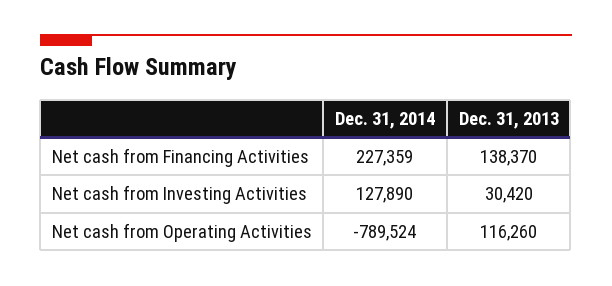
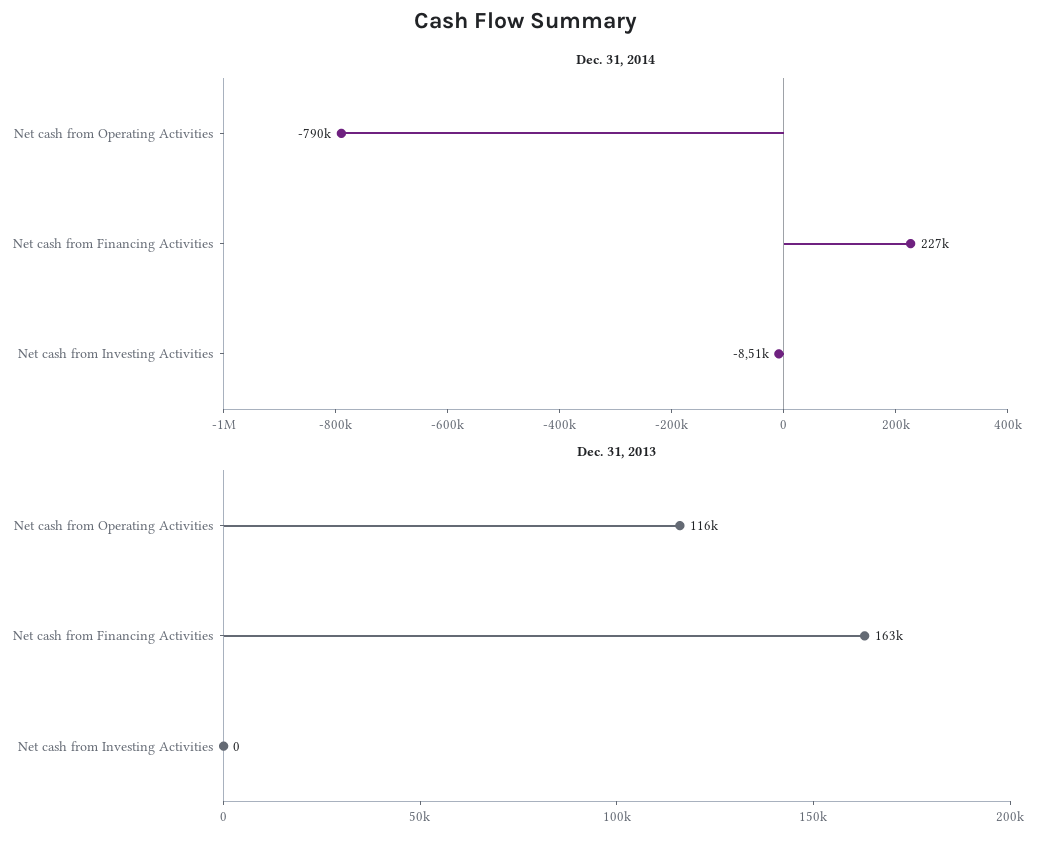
Dec. 31, 2013, Net cash from Financing Activities: 138370 -> 163000
Dec. 31, 2014, Net cash from Investing Activities: 127890 -> -8510
Dec. 31, 2013, Net cash from Investing Activities: 30420 -> 0

